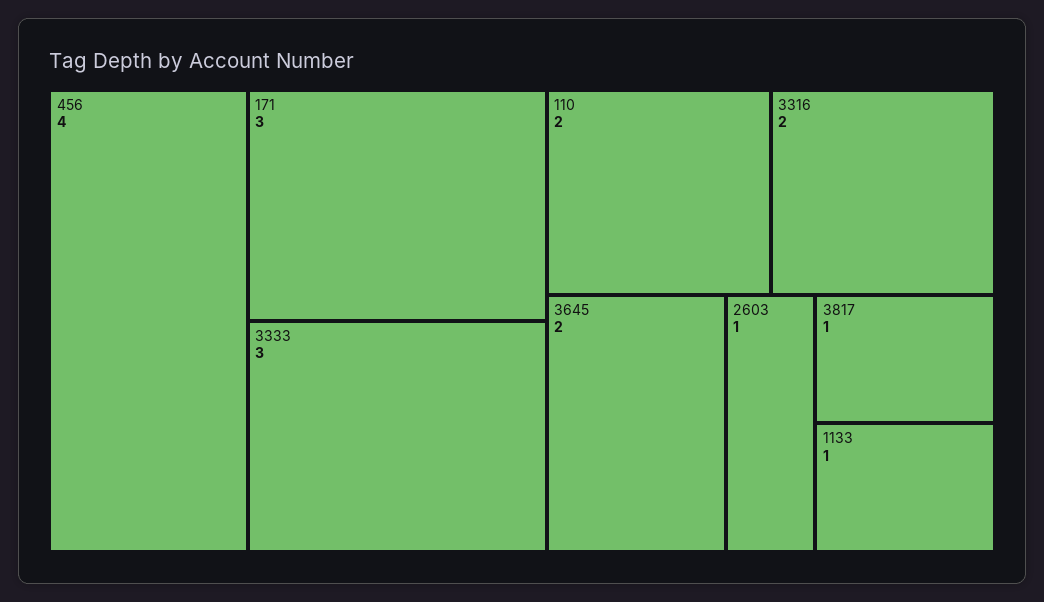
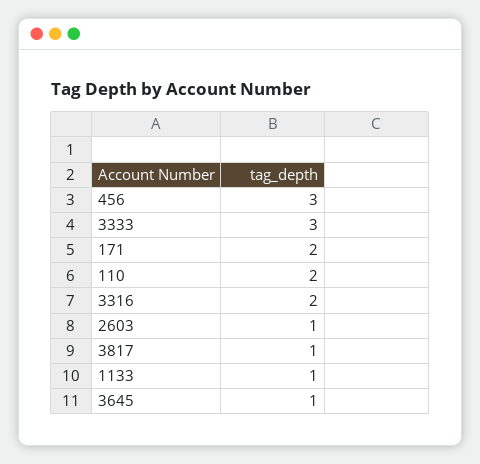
456: 4 -> 3
171: 3 -> 2
3645: 2 -> 1

